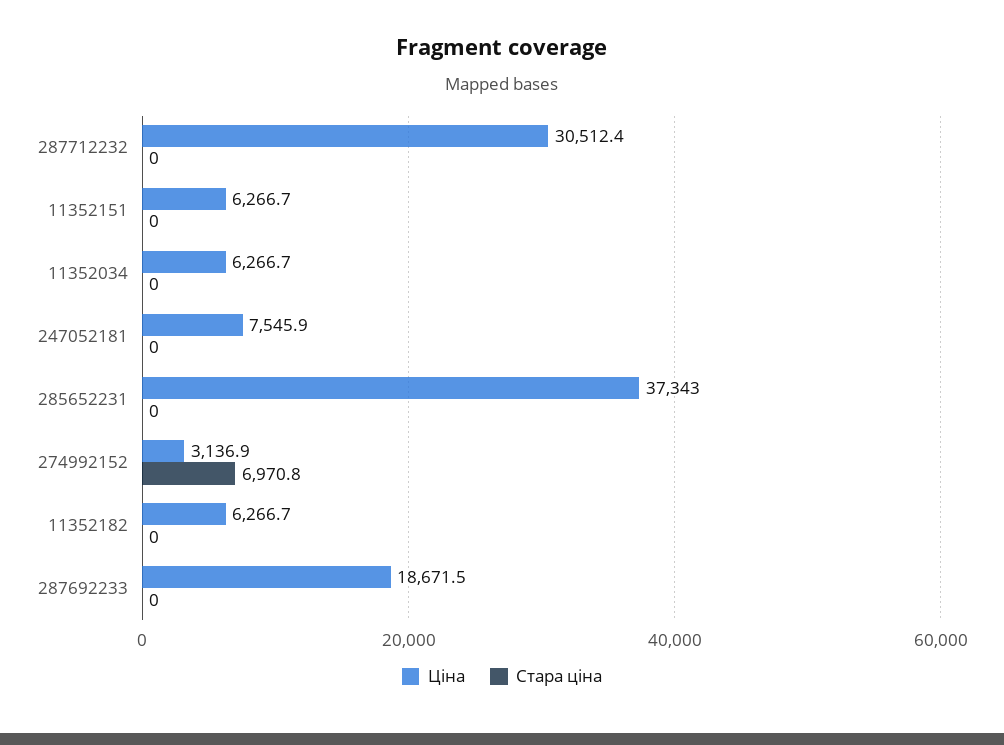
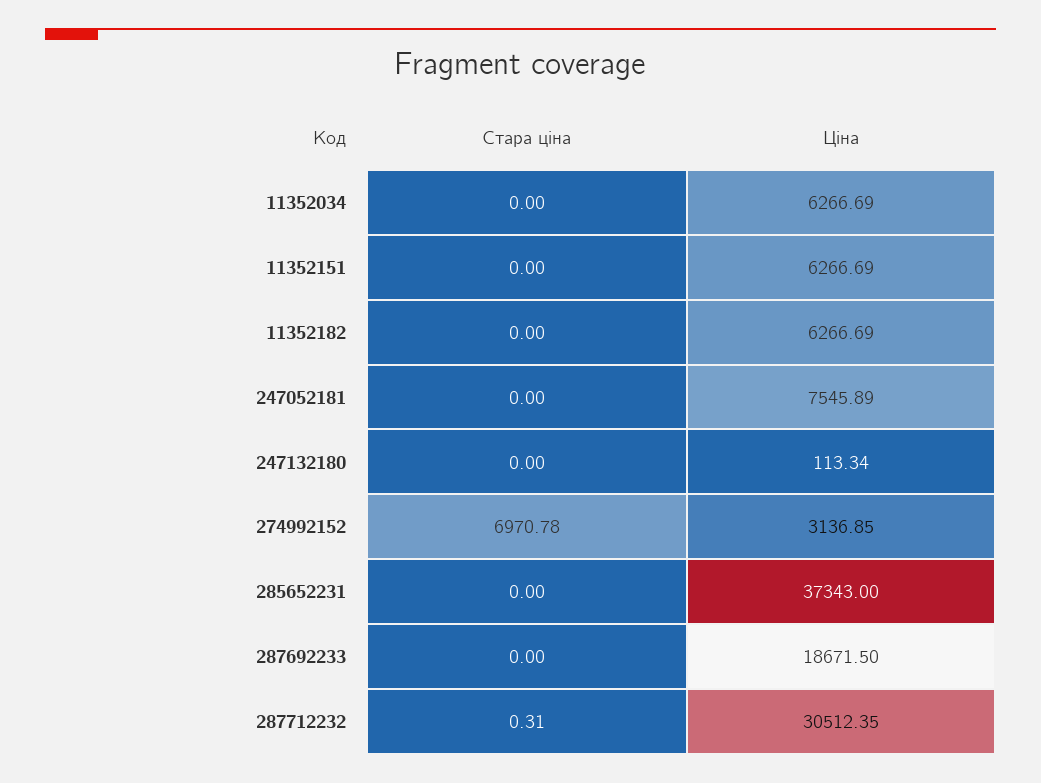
Стара ціна, 287712232: 0 -> 0.31
Стара ціна, 247132180: none -> 0
Ціна, 247132180: none -> 113.34

